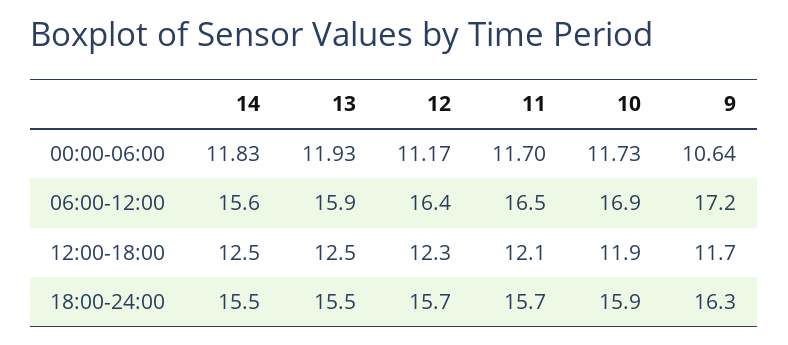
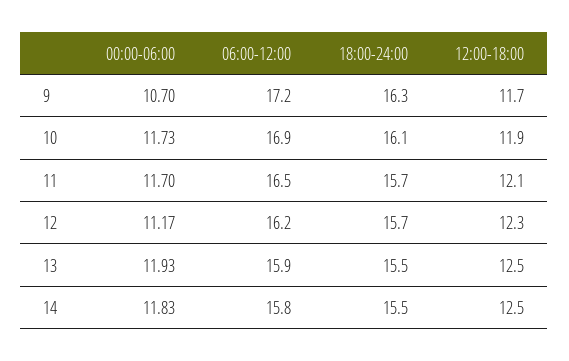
9, 00:00-06:00: 10.64 -> 10.7
14, 06:00-12:00: 15.6 -> 15.8
12, 06:00-12:00: 16.4 -> 16.2
10, 18:00-24:00: 15.9 -> 16.1

